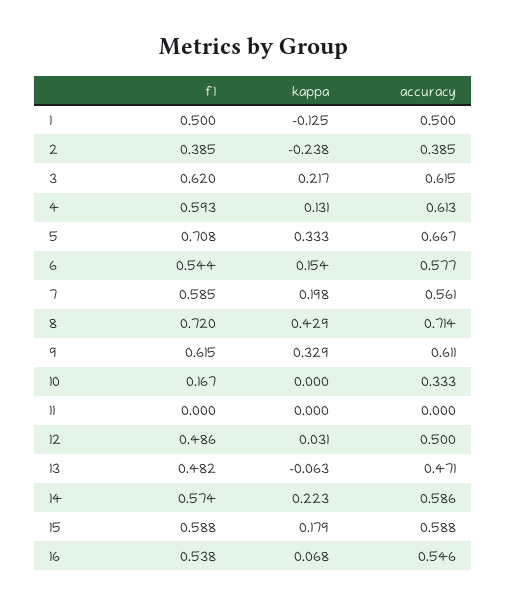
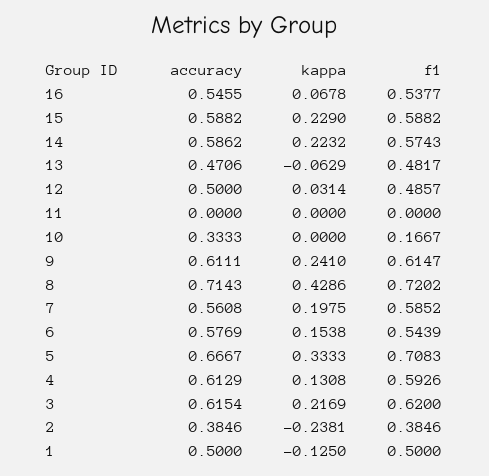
kappa, 9: 0.329 -> 0.241
kappa, 15: 0.179 -> 0.229

